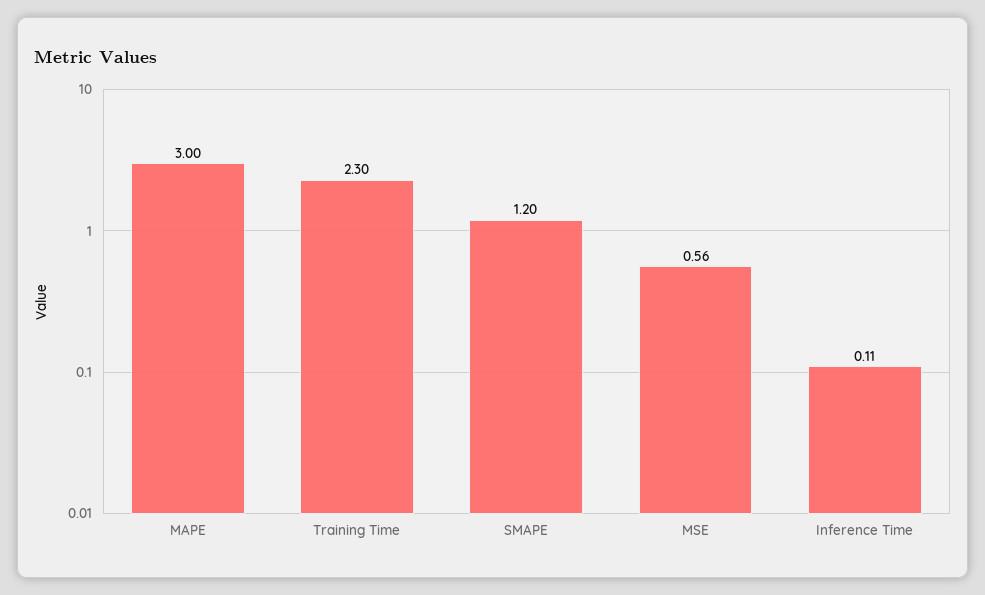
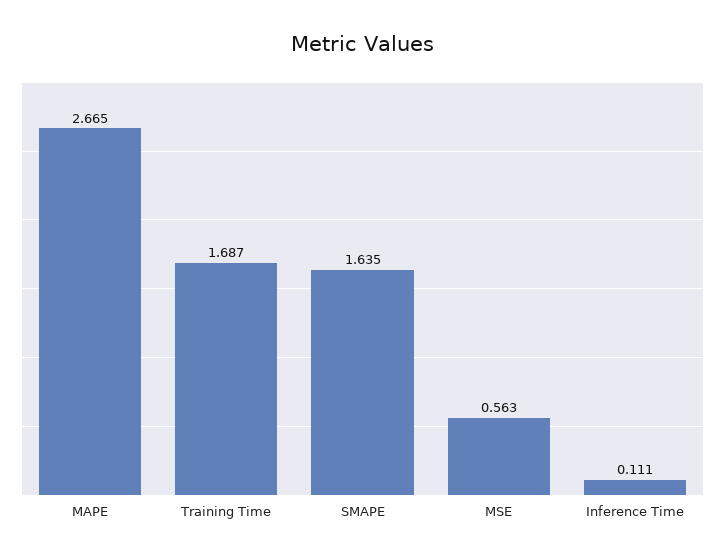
MAPE: 3 -> 2.665
Training Time: 2.3 -> 1.687
SMAPE: 1.2 -> 1.635

